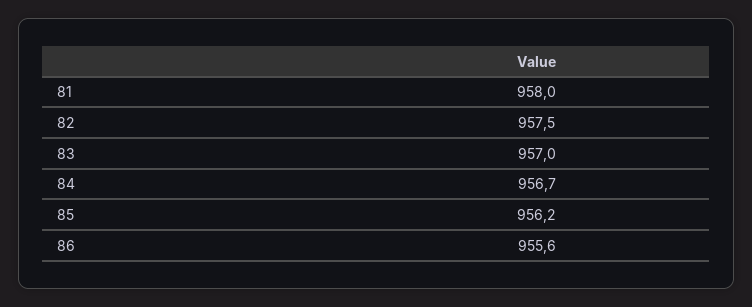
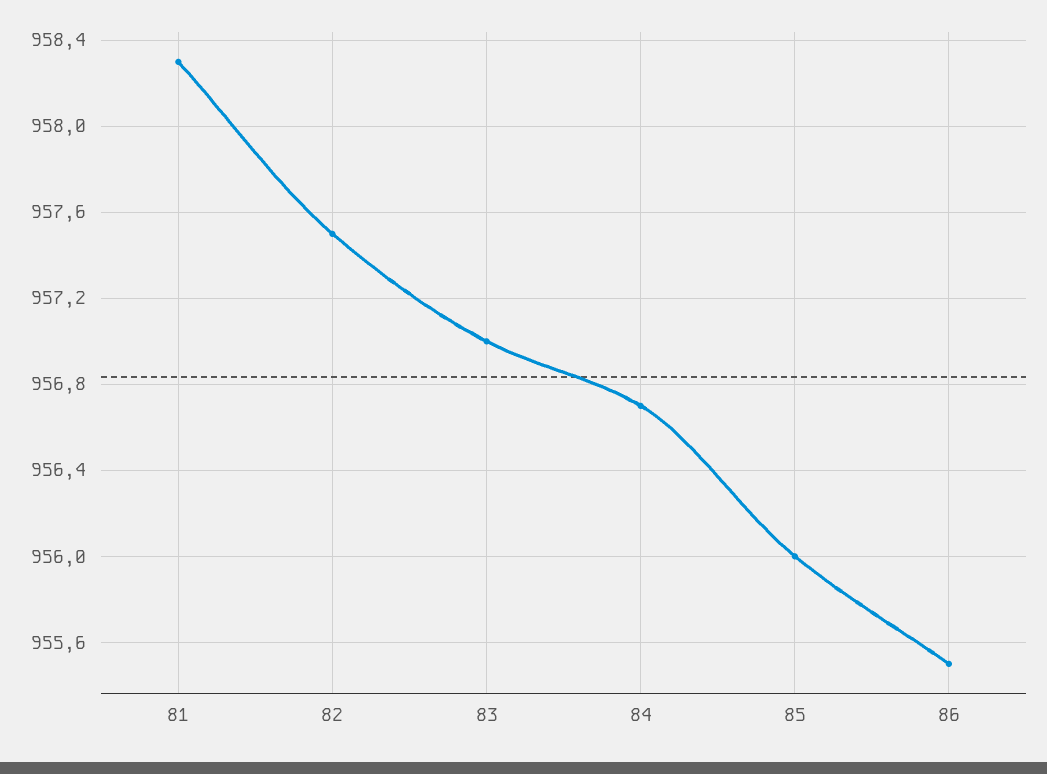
81: 958 -> 958.3
85: 956.2 -> 956
86: 955.6 -> 955.5

